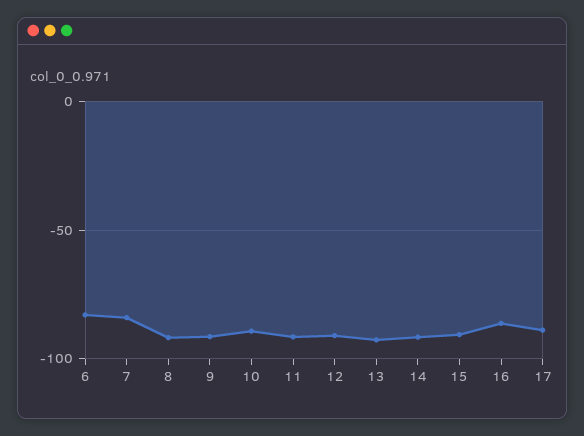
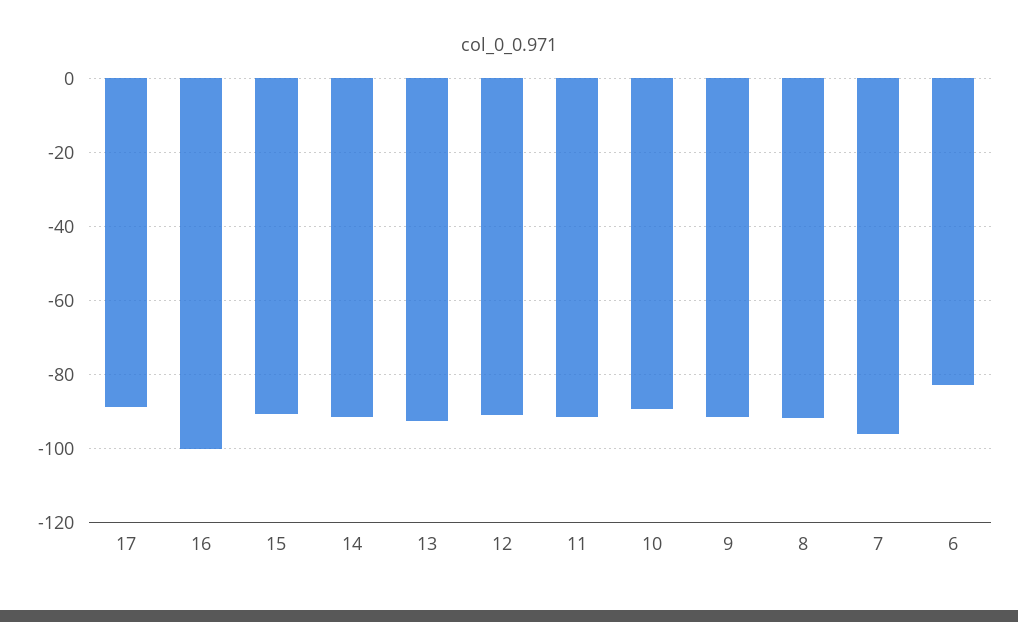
7: -85 -> -96
16: -85 -> -100

